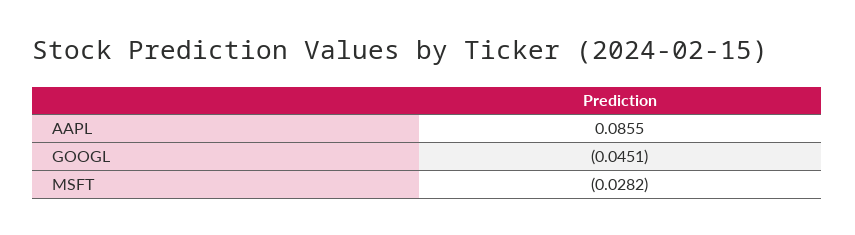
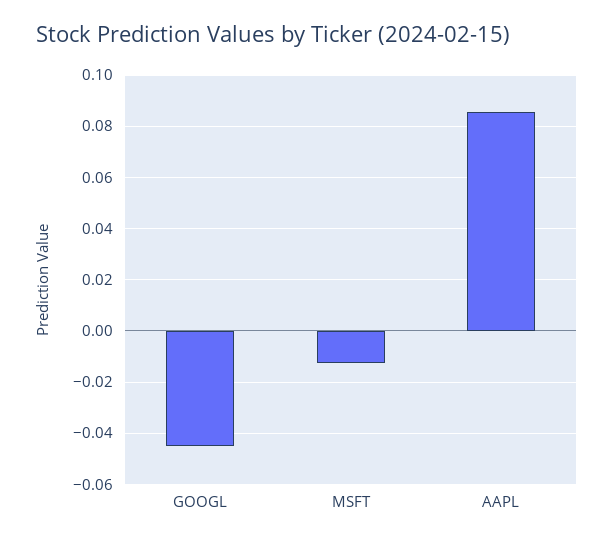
MSFT: -0.0282 -> -0.0125

